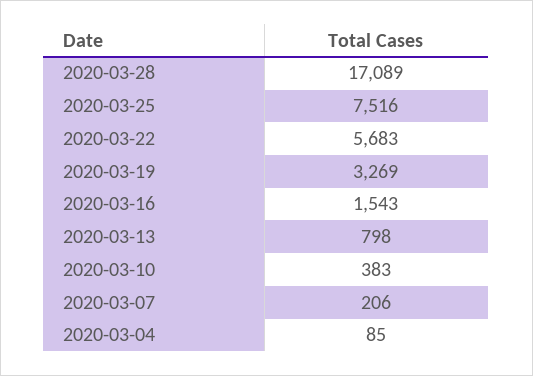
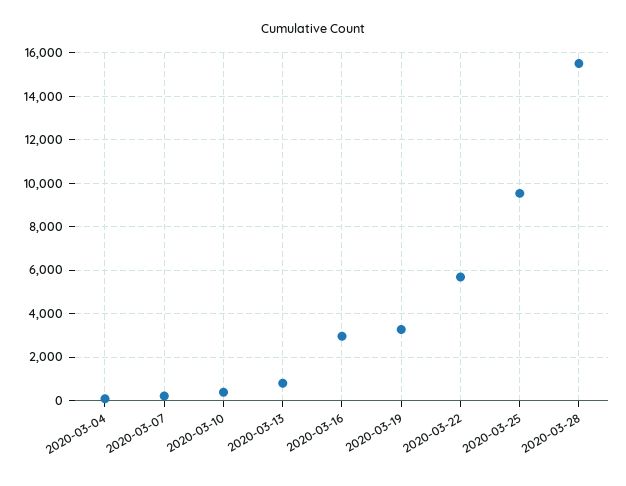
2020-03-28: 17089 -> 15500
2020-03-25: 7516 -> 9500
2020-03-16: 1543 -> 3000

